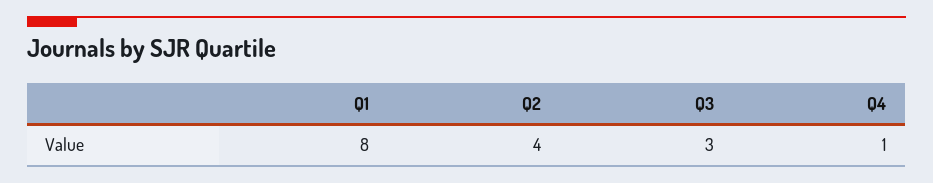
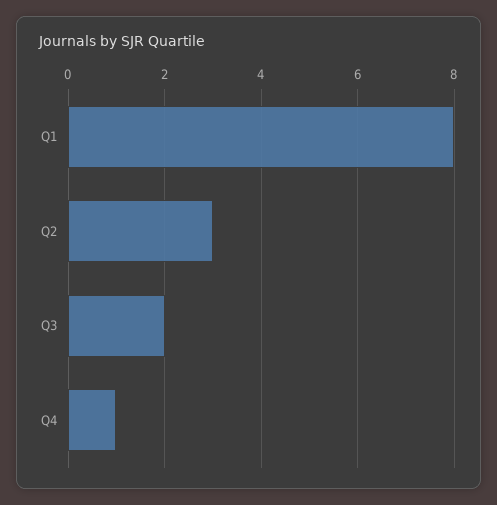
Q2: 4 -> 3
Q3: 3 -> 2

